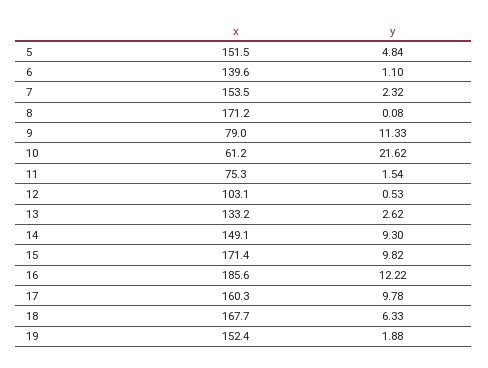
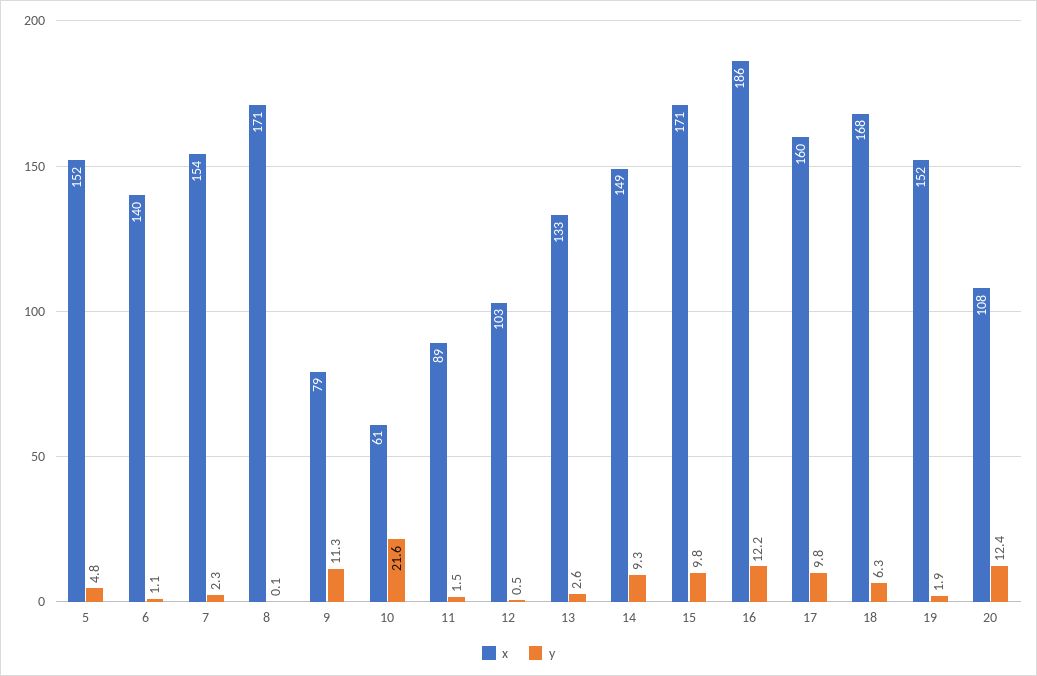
x, 11: 75.3 -> 89
x, 20: none -> 108
y, 20: none -> 12.4

